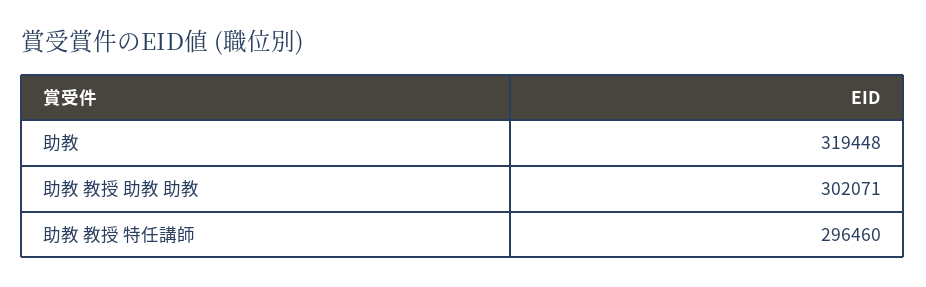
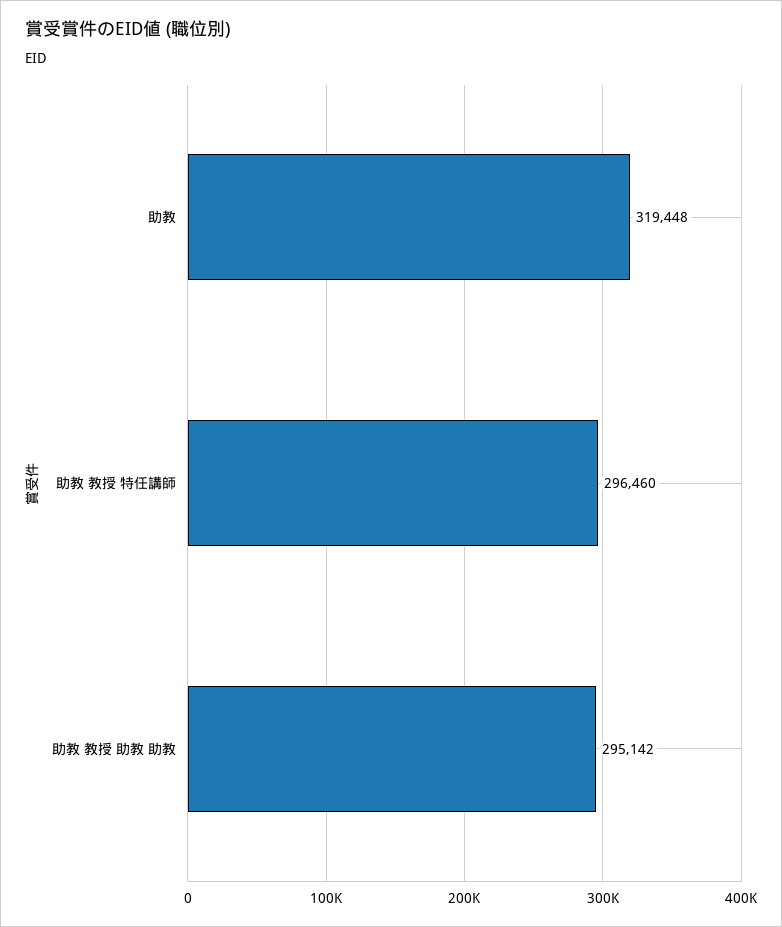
助教 教授 助教 助教: 302071 -> 295142

